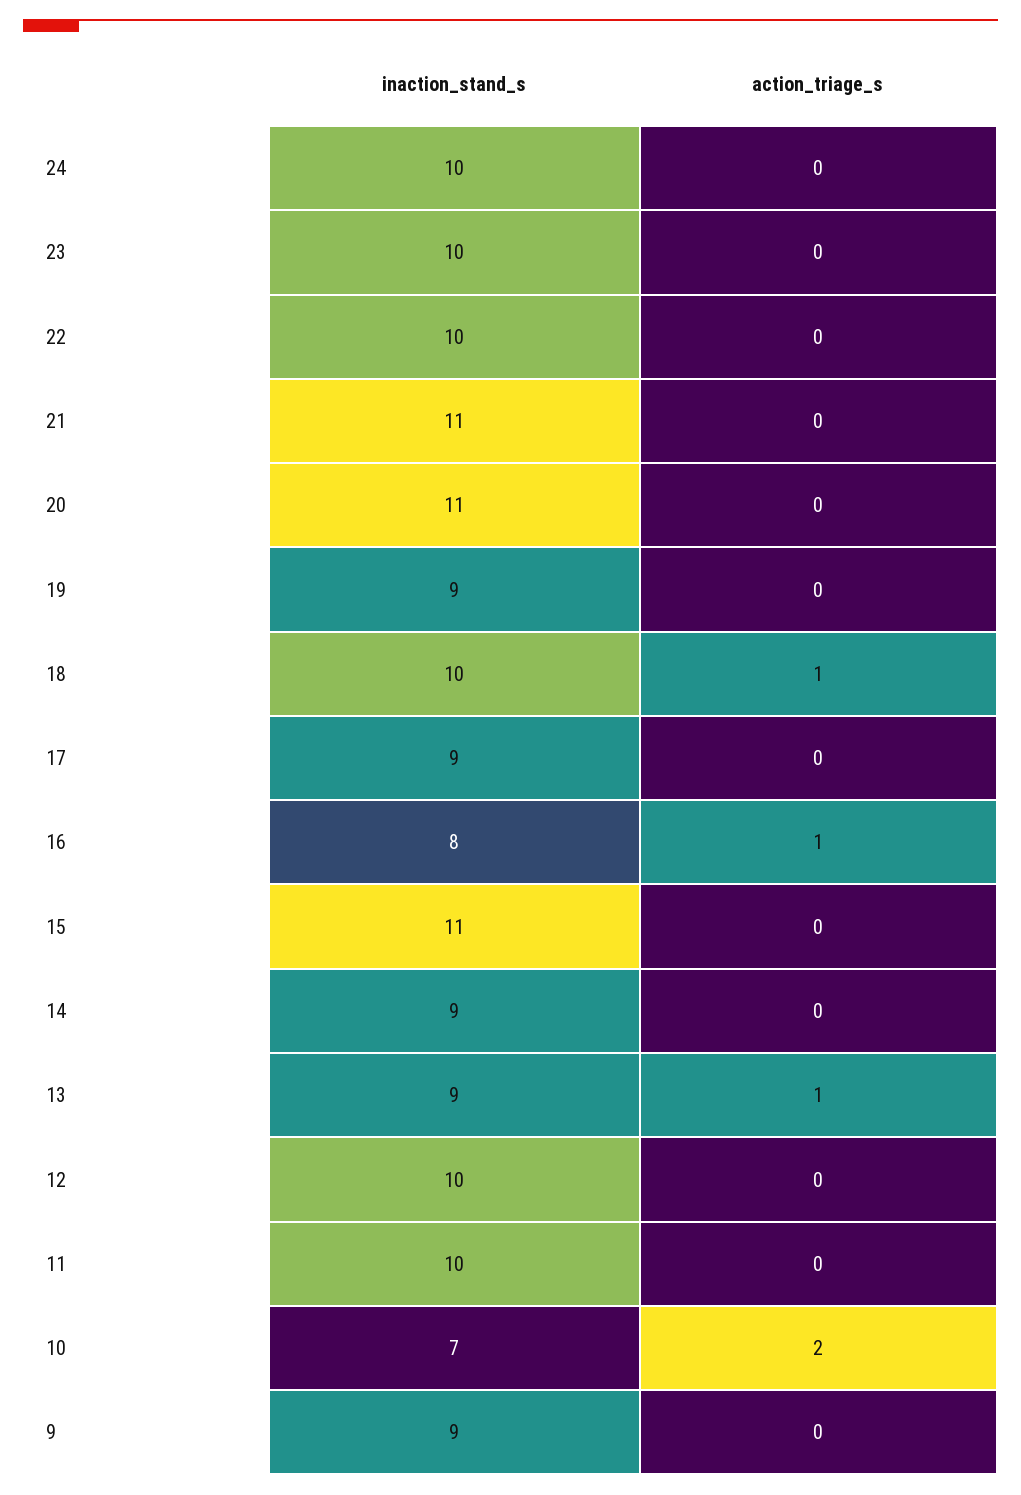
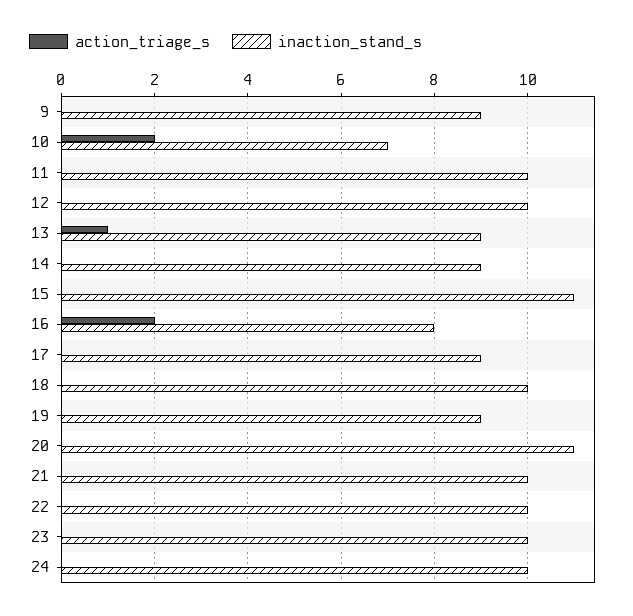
inaction_stand_s, 21: 11 -> 10
action_triage_s, 18: 1 -> 0
action_triage_s, 16: 1 -> 2

